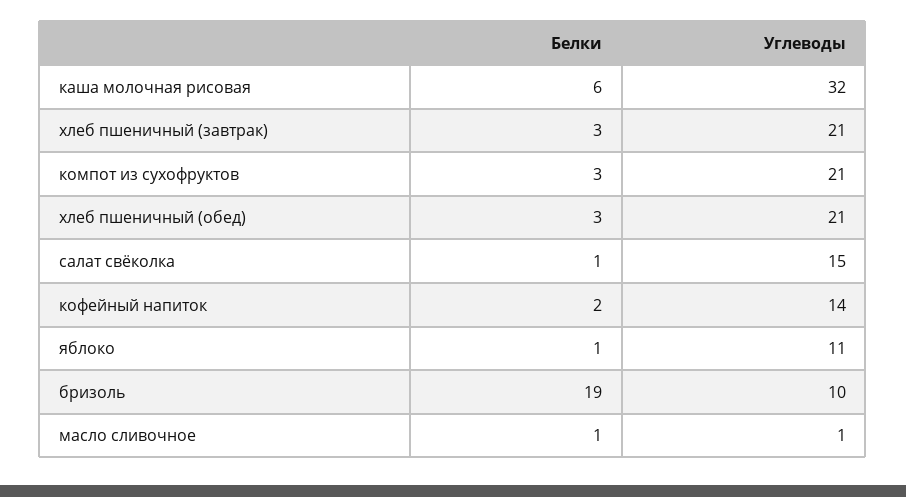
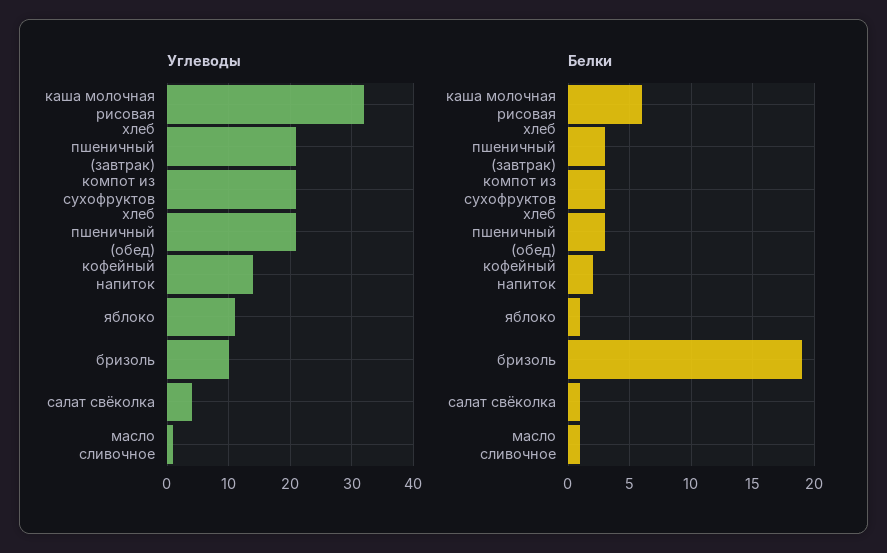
Углеводы, салат свёколка: 15 -> 4

